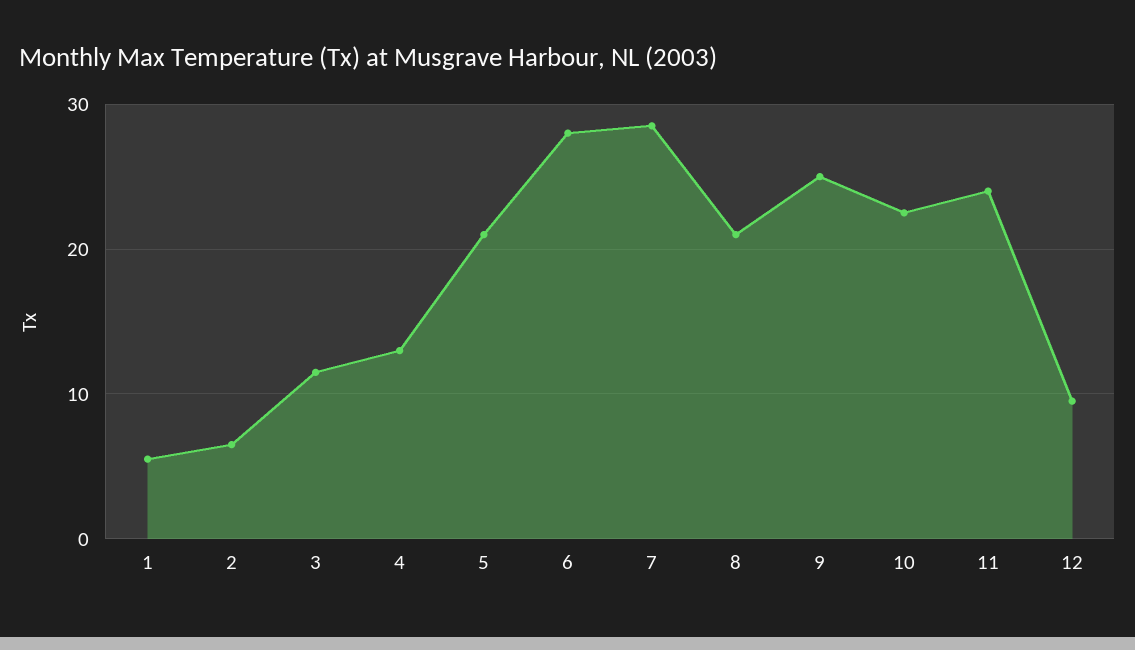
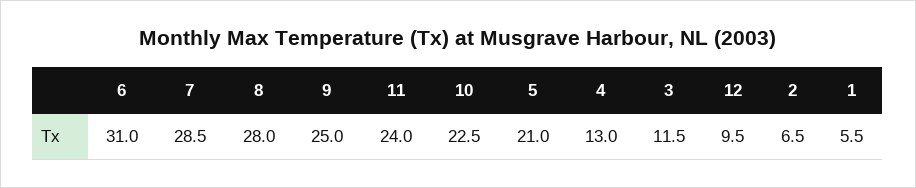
6: 28 -> 31
8: 21 -> 28

